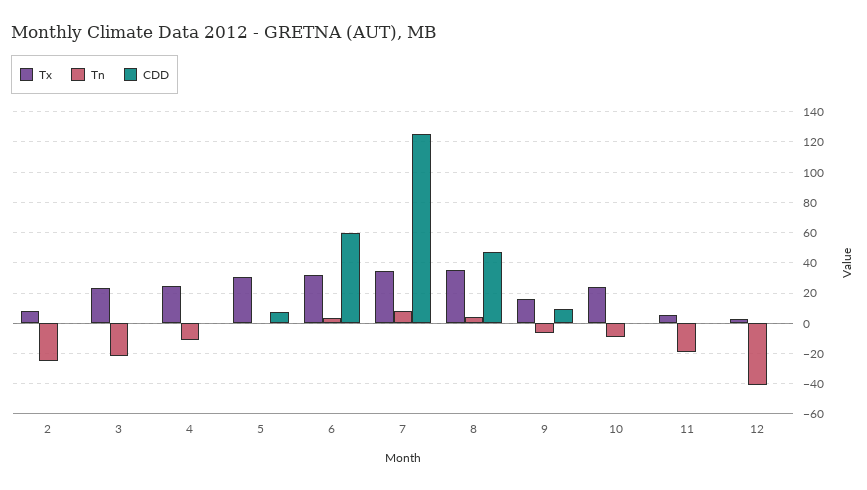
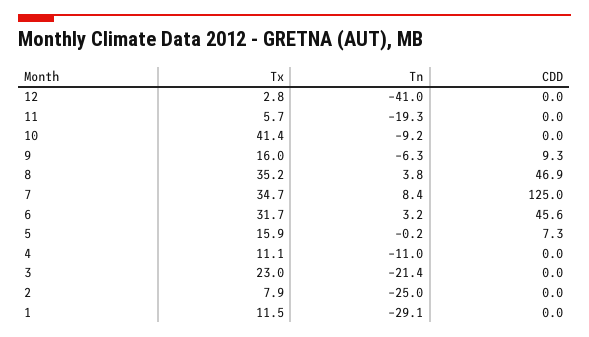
Tx, 4: 25 -> 11.1
Tx, 5: 30 -> 15.9
CDD, 6: 60 -> 45.6
Tx, 10: 25 -> 41.4
Tx, 1: none -> 11.5
Tn, 1: none -> -29.1
CDD, 1: none -> 0

